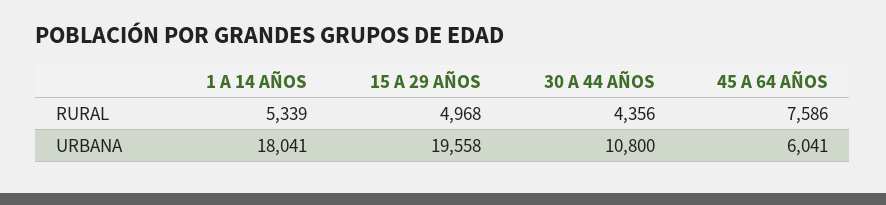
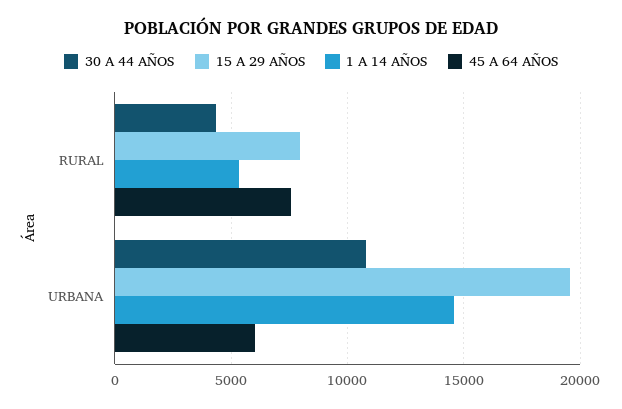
15 A 29 AÑOS, RURAL: 4968 -> 8000
1 A 14 AÑOS, URBANA: 18041 -> 14500

